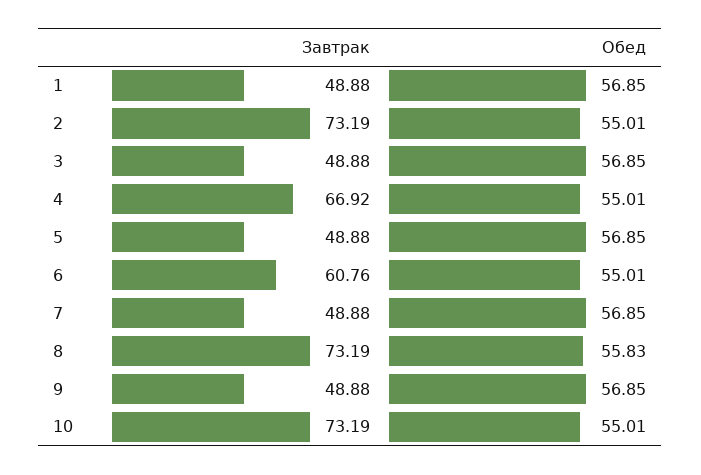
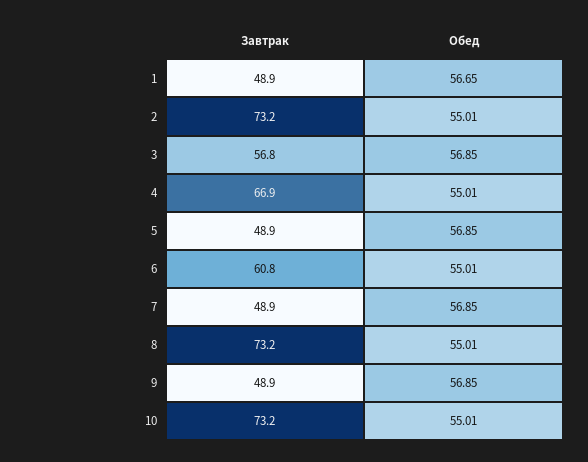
Обед, 1: 56.85 -> 56.65
Завтрак, 3: 48.88 -> 56.8
Обед, 8: 55.83 -> 55.01

